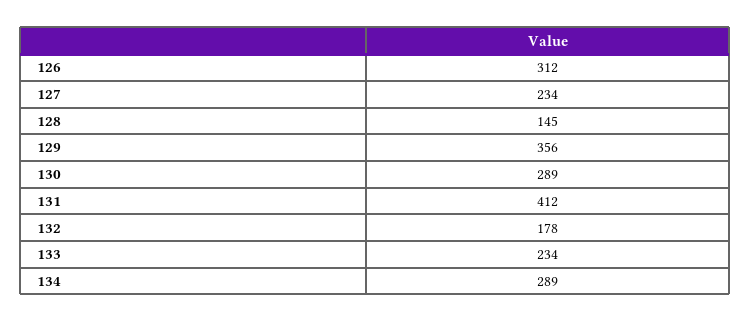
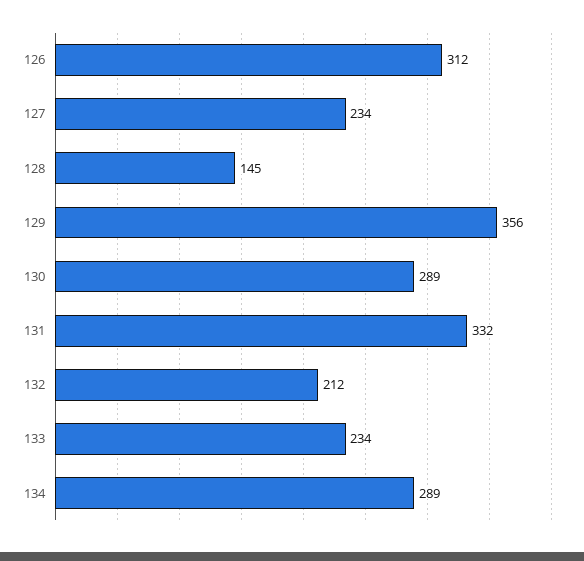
131: 412 -> 332
132: 178 -> 212

